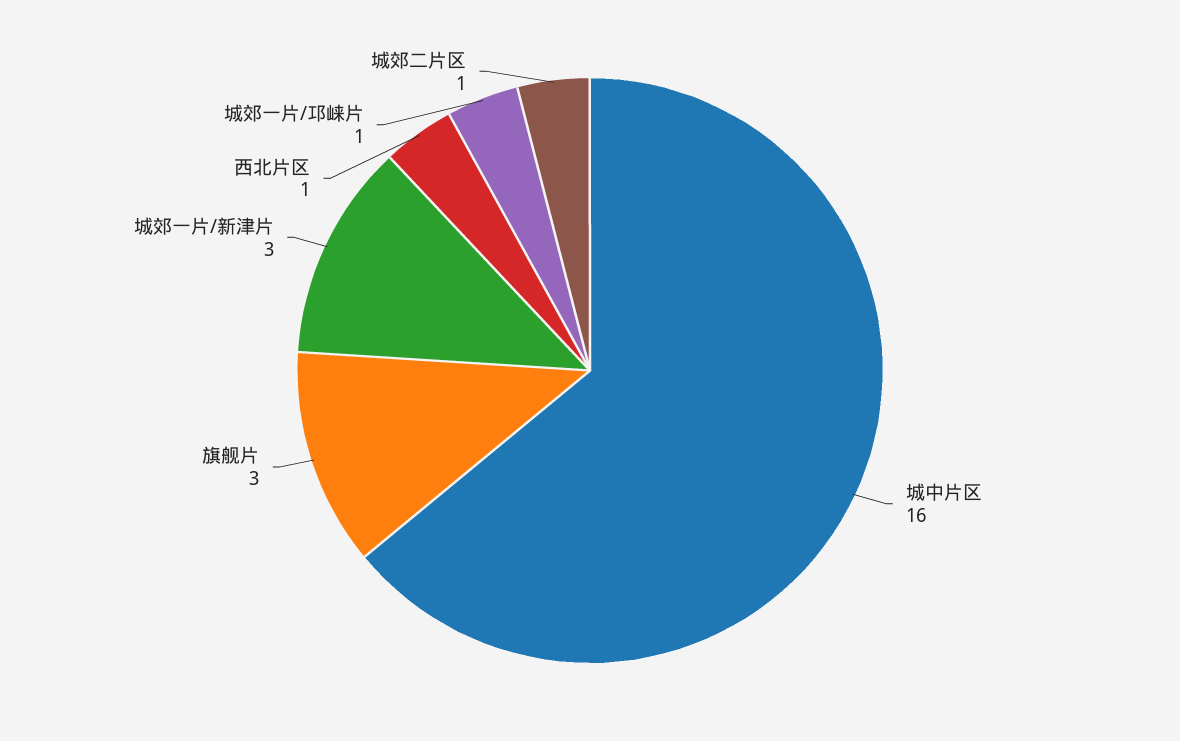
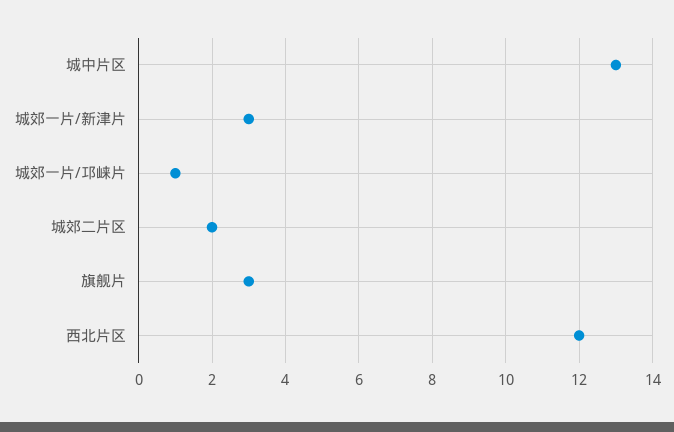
城中片区: 16 -> 13
西北片区: 1 -> 12
城郊二片区: 1 -> 2

